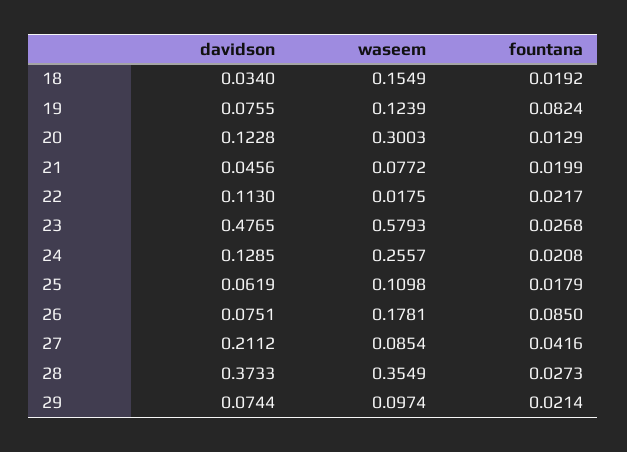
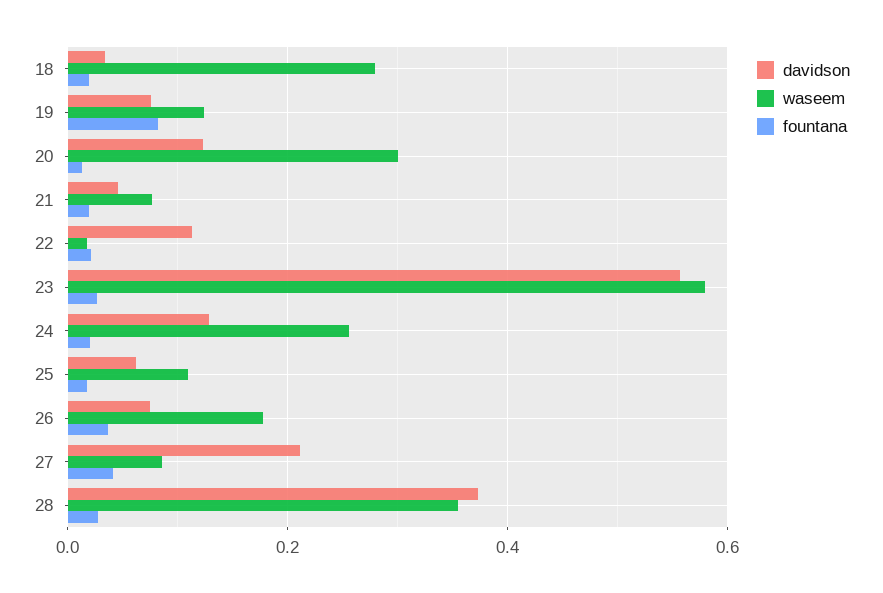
waseem, 18: 0.1549 -> 0.28
davidson, 23: 0.4765 -> 0.56
fountana, 26: 0.085 -> 0.04
davidson, 29: 0.0744 -> none
waseem, 29: 0.0974 -> none
fountana, 29: 0.0214 -> none

